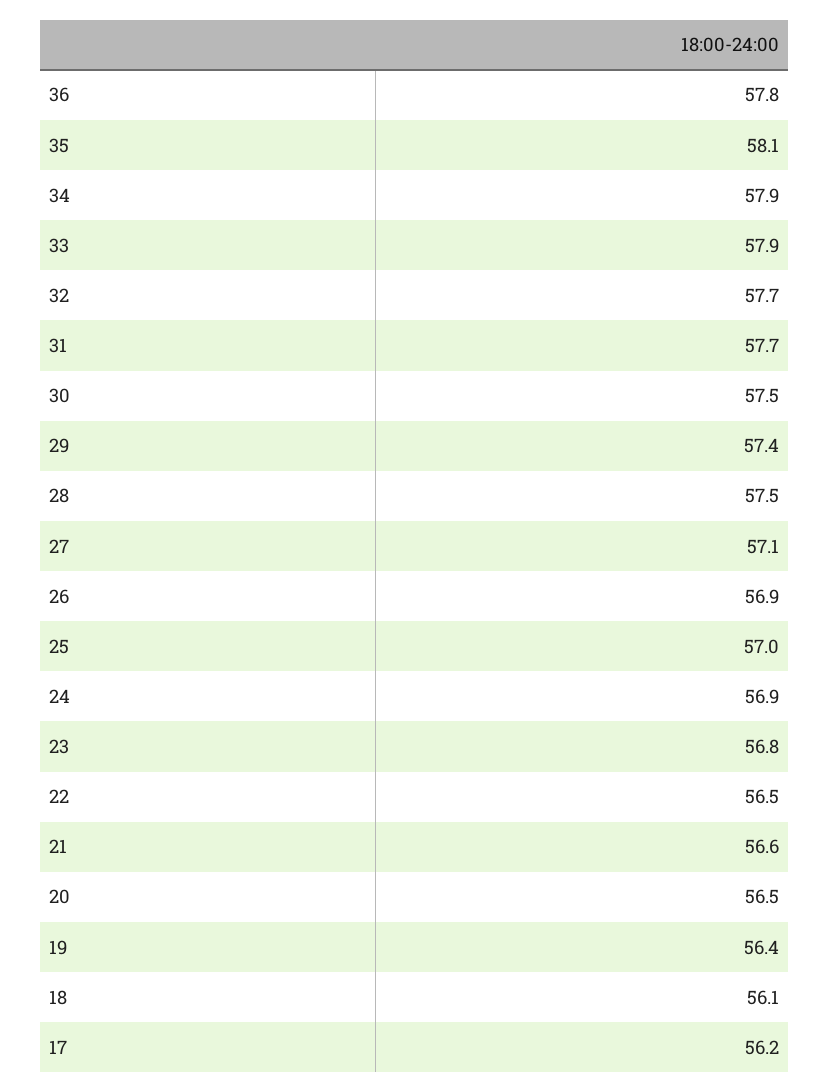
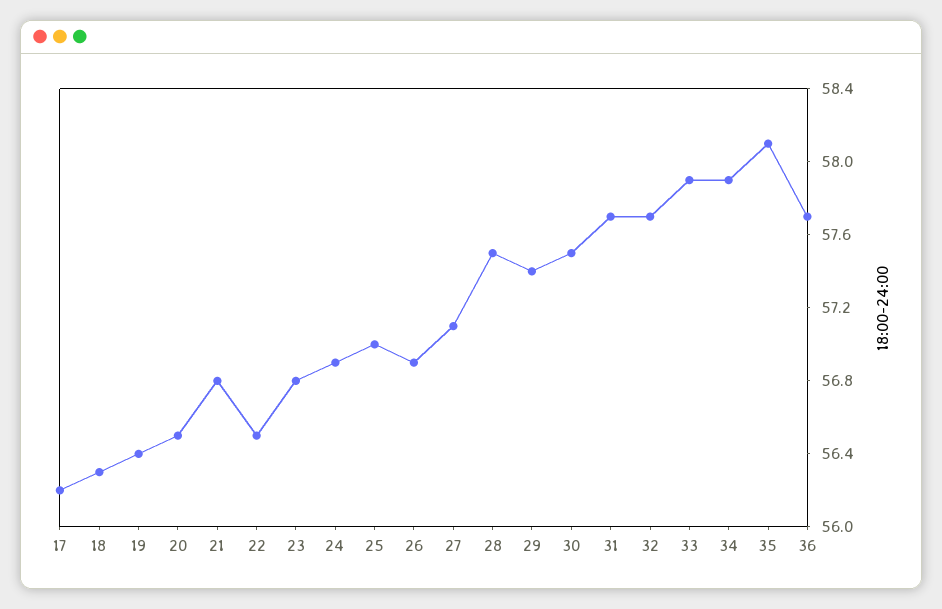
36: 57.8 -> 57.7
21: 56.6 -> 56.8
18: 56.1 -> 56.3

